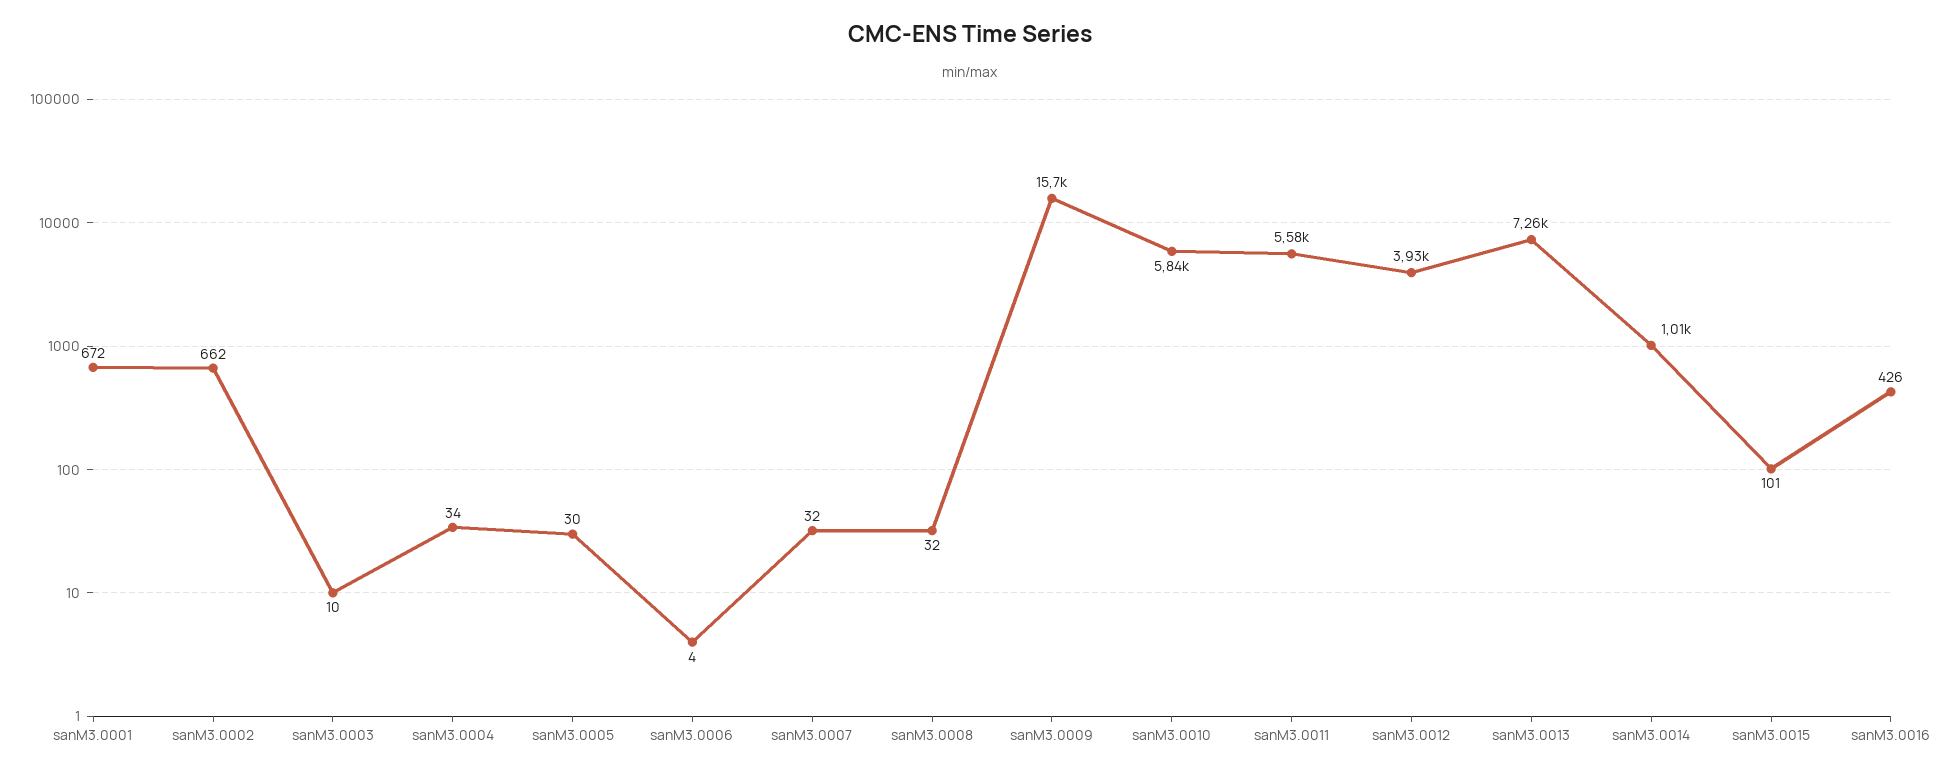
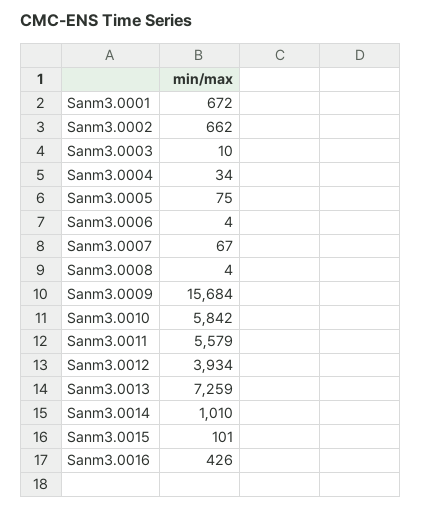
sanM3.0005: 30 -> 75
sanM3.0007: 32 -> 67
sanM3.0008: 32 -> 4

